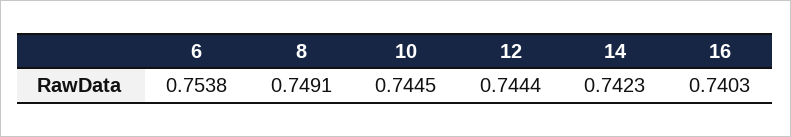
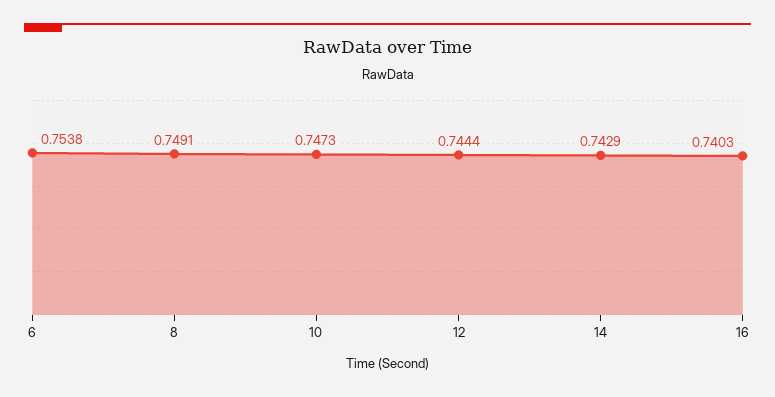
10: 0.7445 -> 0.7473
14: 0.7423 -> 0.7429

